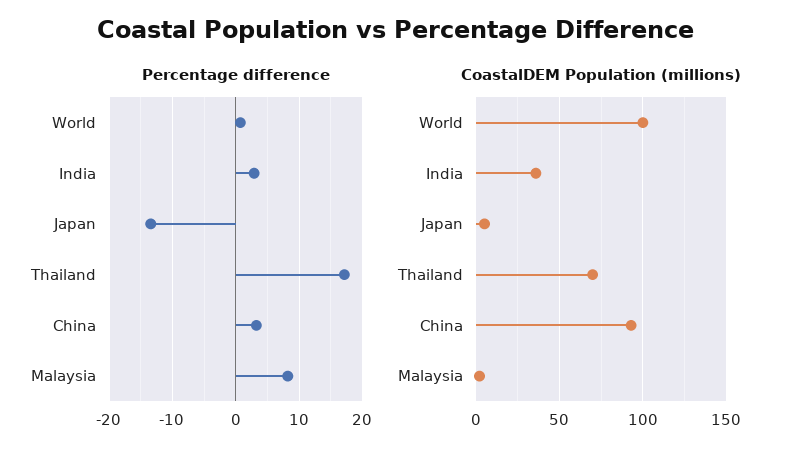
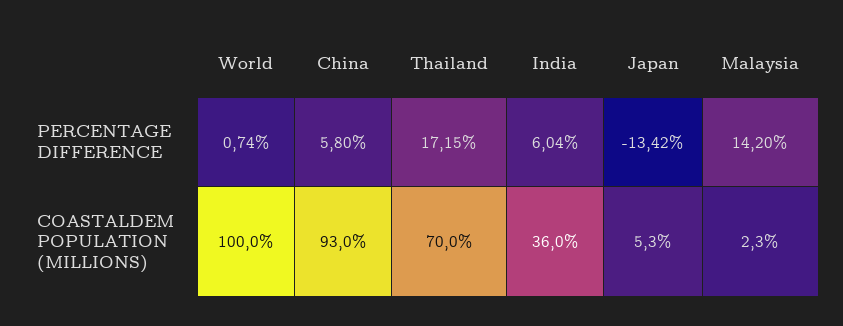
Percentage difference, India: 3 -> 6.04
Percentage difference, China: 3 -> 5.8
Percentage difference, Malaysia: 8 -> 14.2

